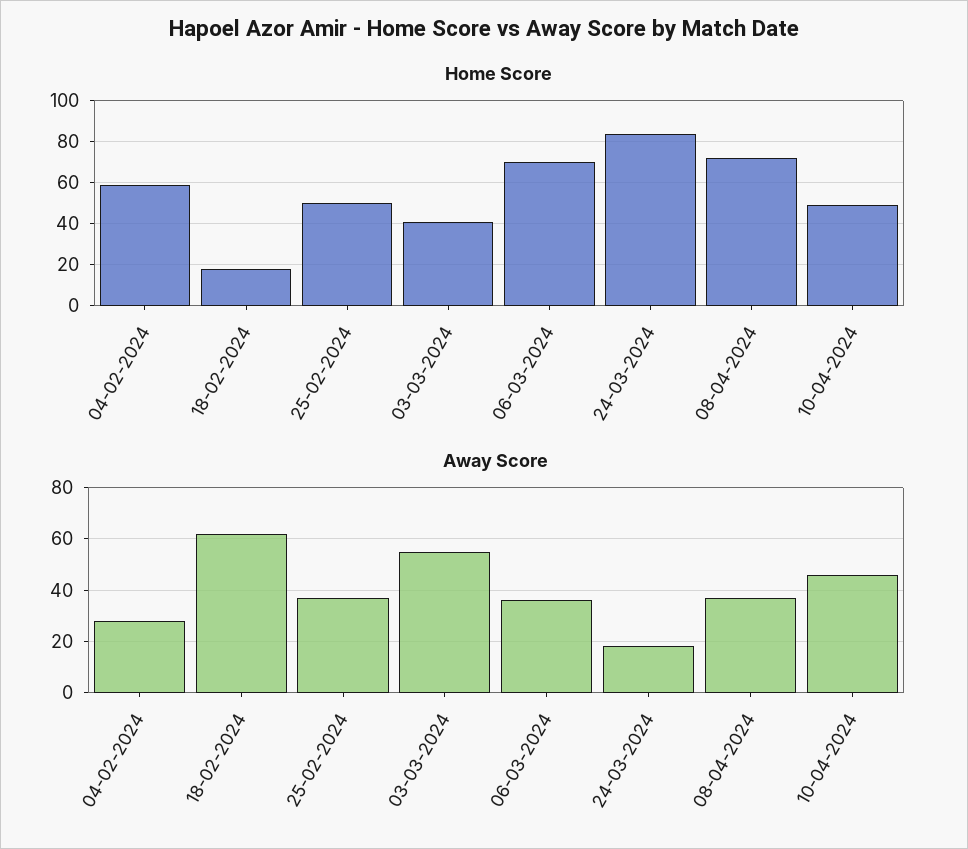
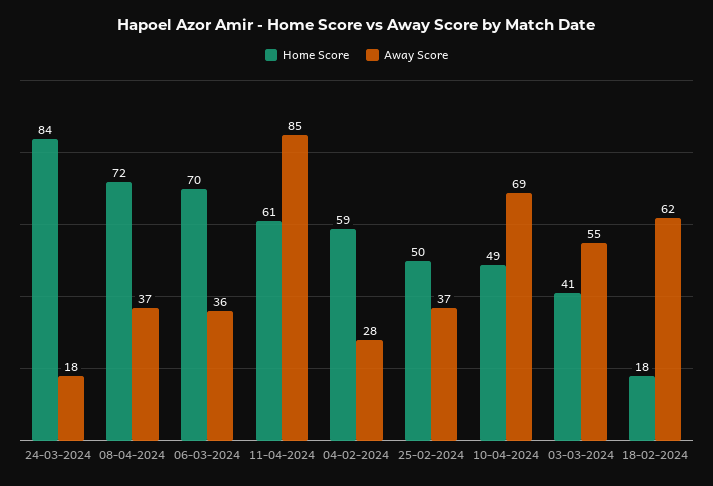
Away Score, 10-04-2024: 45 -> 69
Home Score, 11-04-2024: none -> 61
Away Score, 11-04-2024: none -> 85

